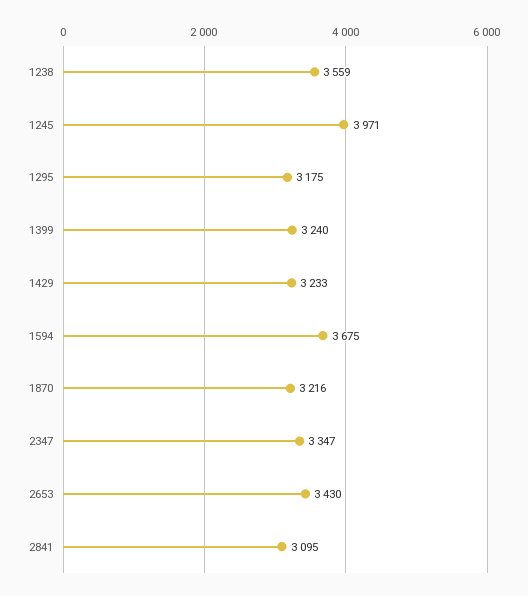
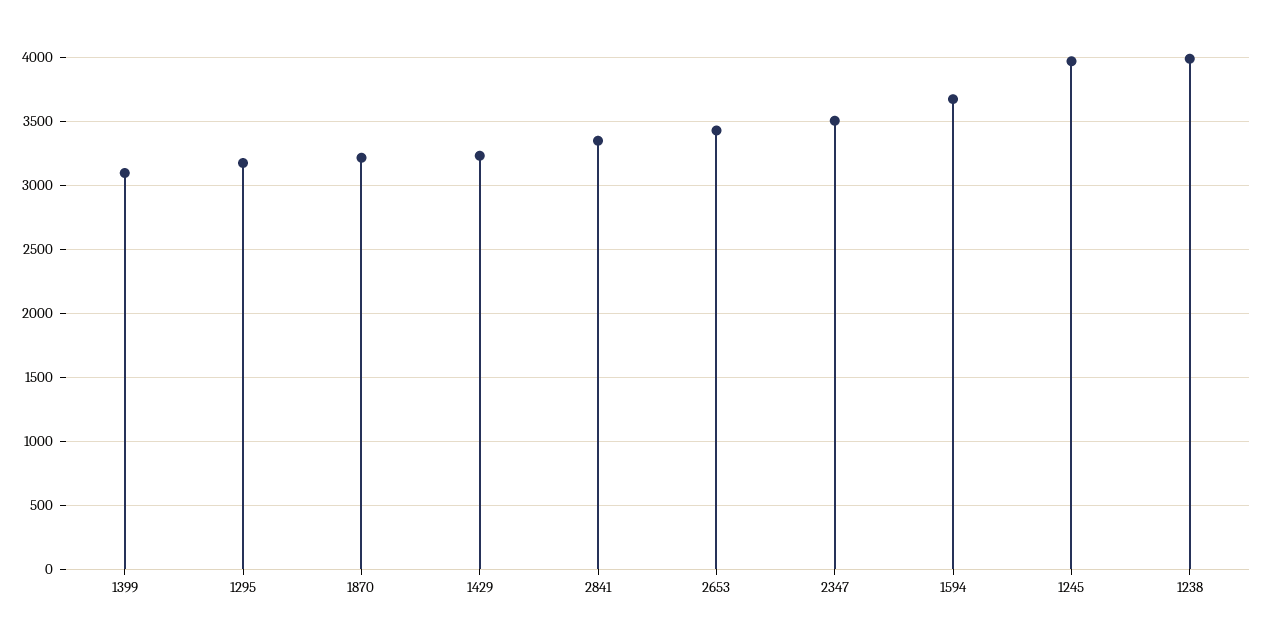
1238: 3559 -> 4000
1399: 3240 -> 3100
2347: 3347 -> 3500
2841: 3095 -> 3350

